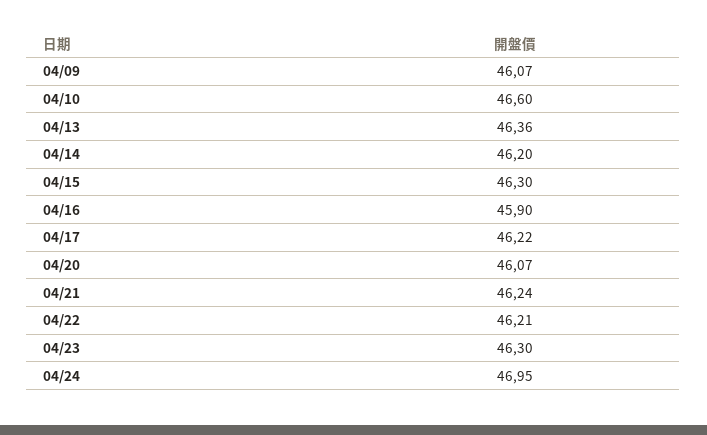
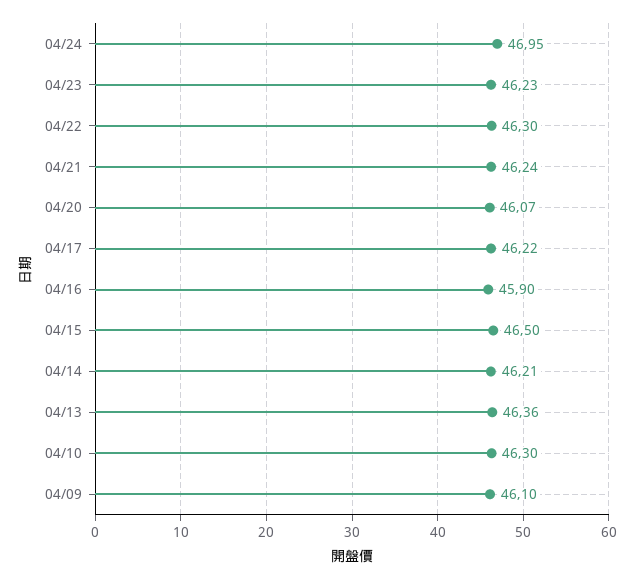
04/09: 46.07 -> 46.1
04/10: 46.6 -> 46.3
04/14: 46.2 -> 46.21
04/15: 46.3 -> 46.5
04/22: 46.21 -> 46.3
04/23: 46.3 -> 46.23

